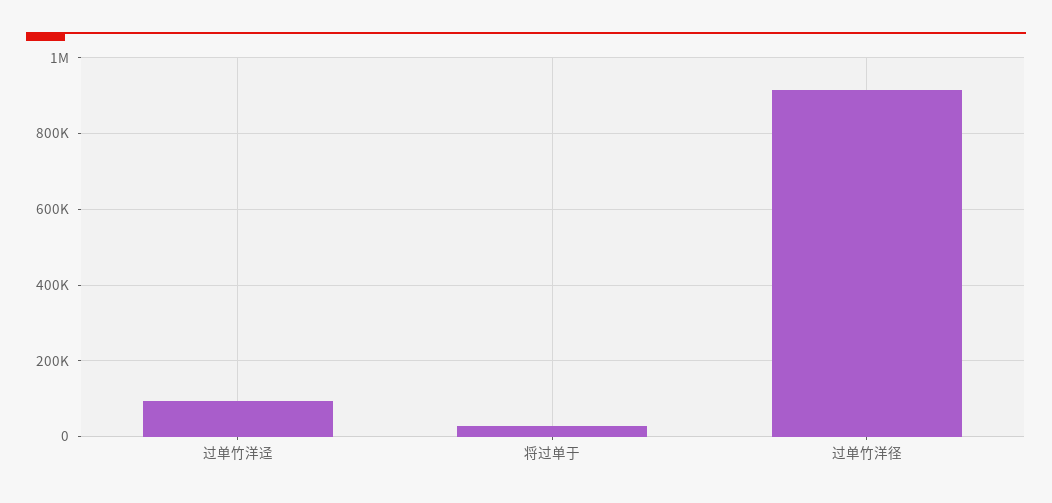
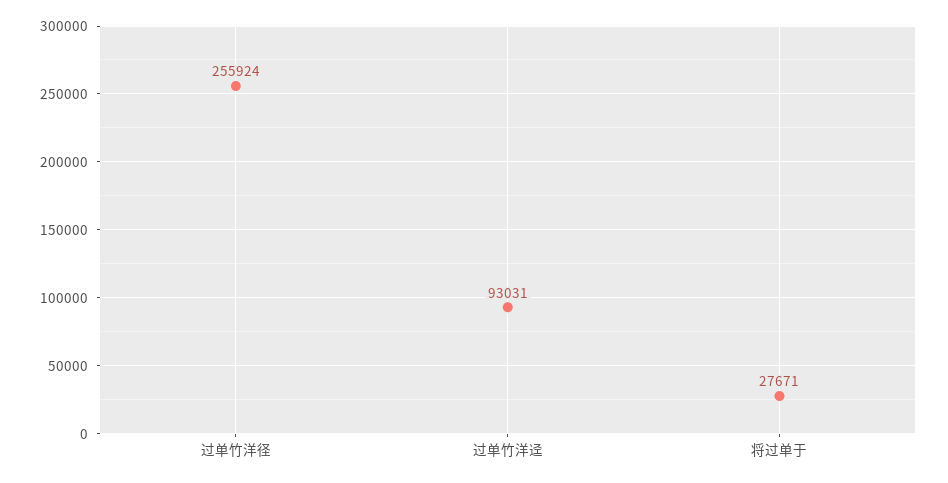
过单竹洋径: 920000 -> 255924

